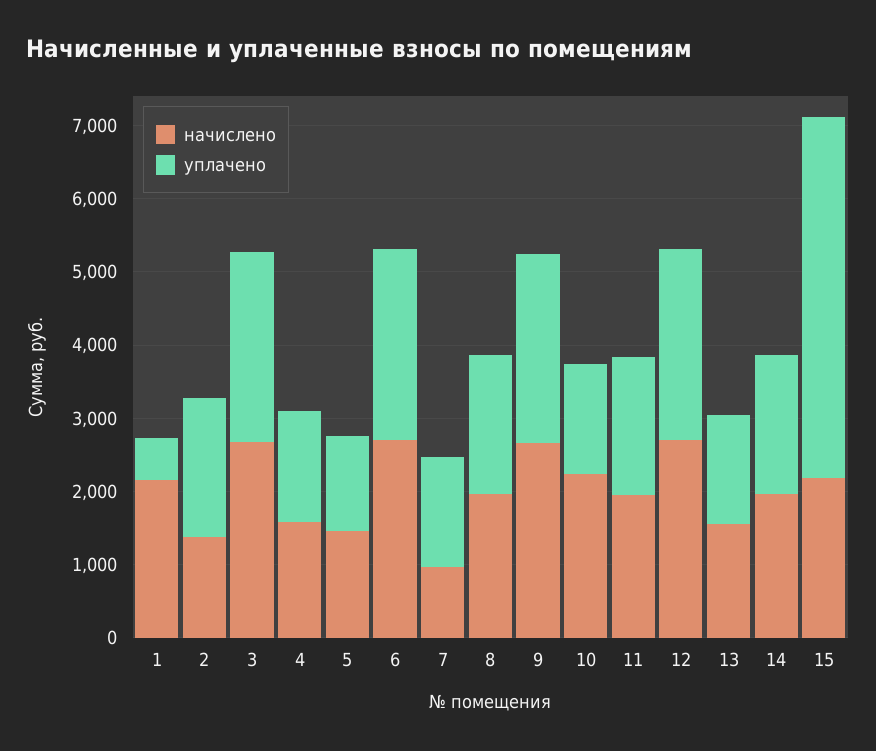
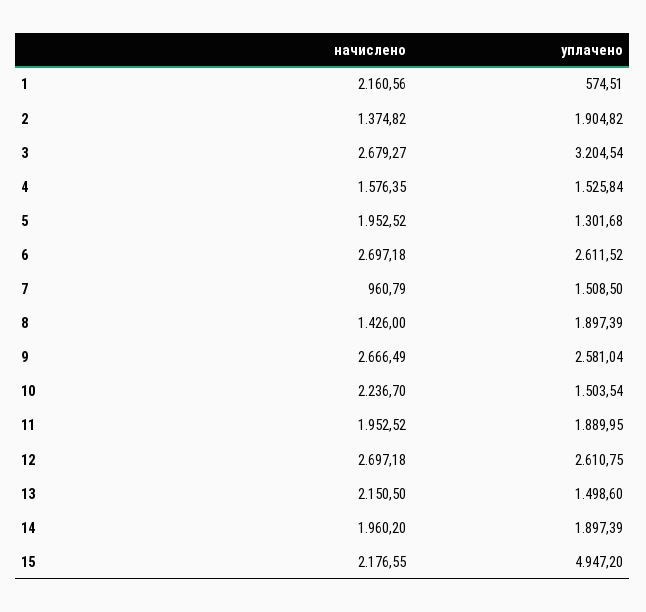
уплачено, 3: 2600 -> 3204.54
начислено, 5: 1400 -> 1952.52
начислено, 8: 2000 -> 1426
начислено, 13: 1600 -> 2150.5

